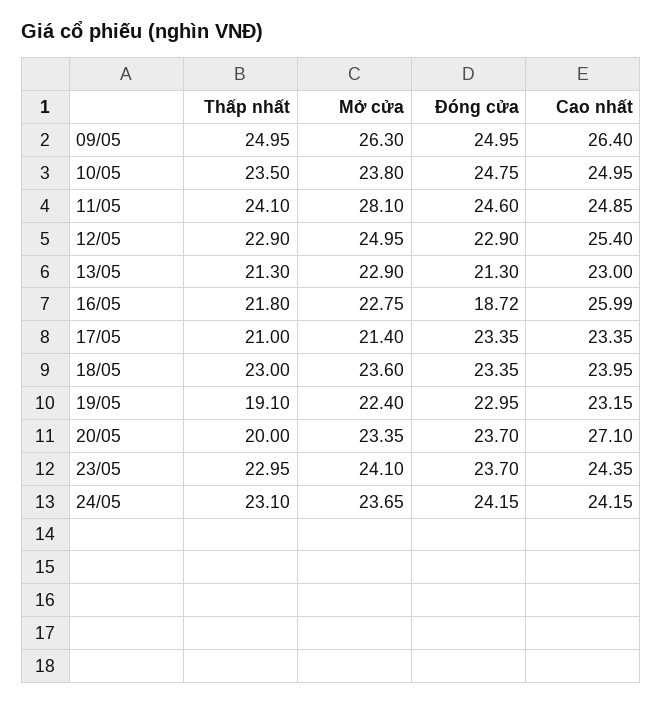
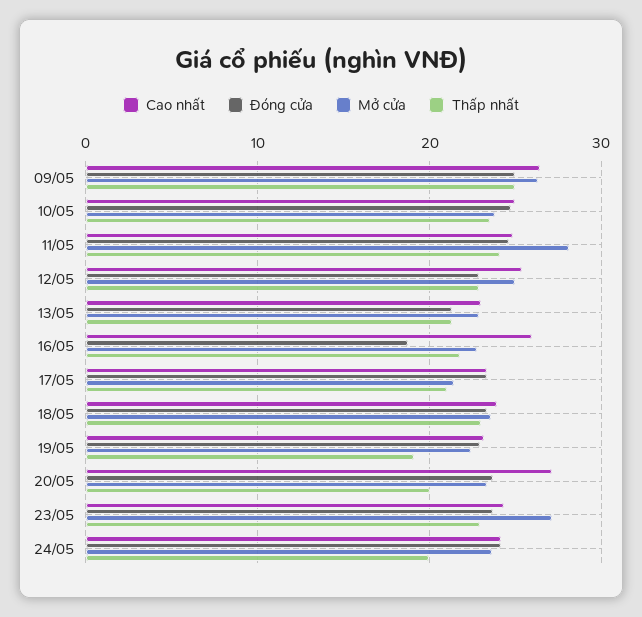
Mở cửa, 23/05: 24.1 -> 27
Thấp nhất, 24/05: 23.1 -> 20

